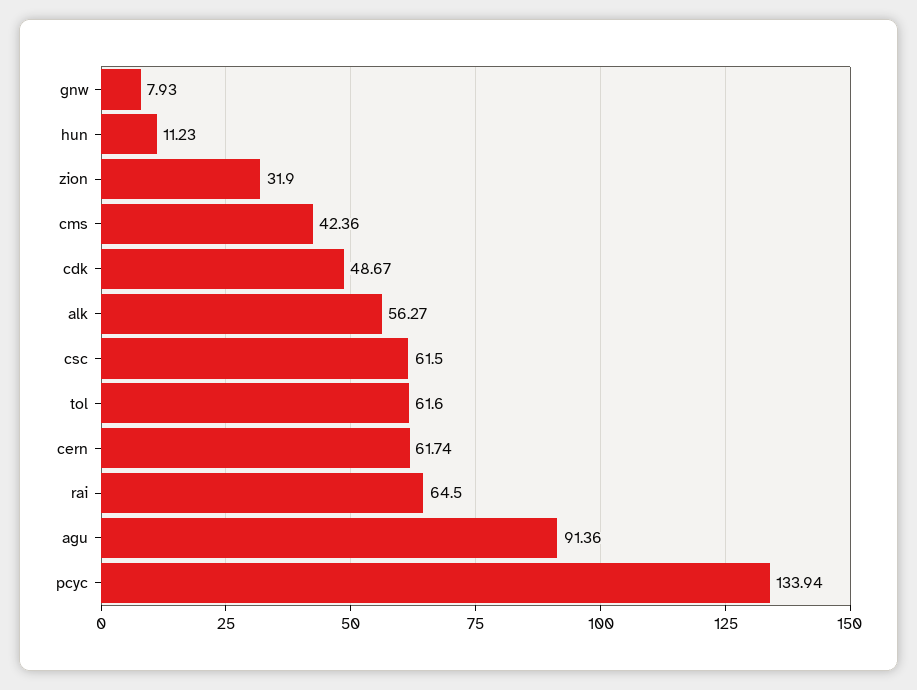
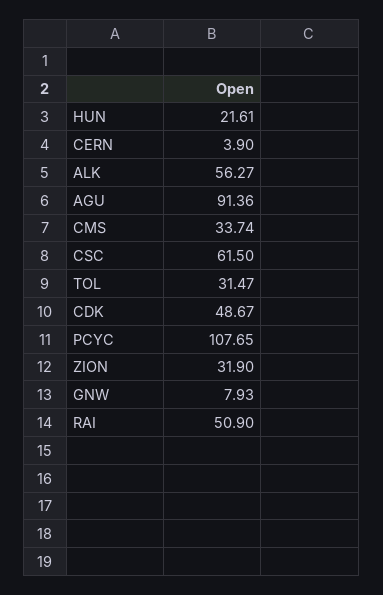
hun: 11.23 -> 21.61
cms: 42.36 -> 33.74
tol: 61.6 -> 31.47
cern: 61.74 -> 3.9
rai: 64.5 -> 50.9
pcyc: 133.94 -> 107.65

